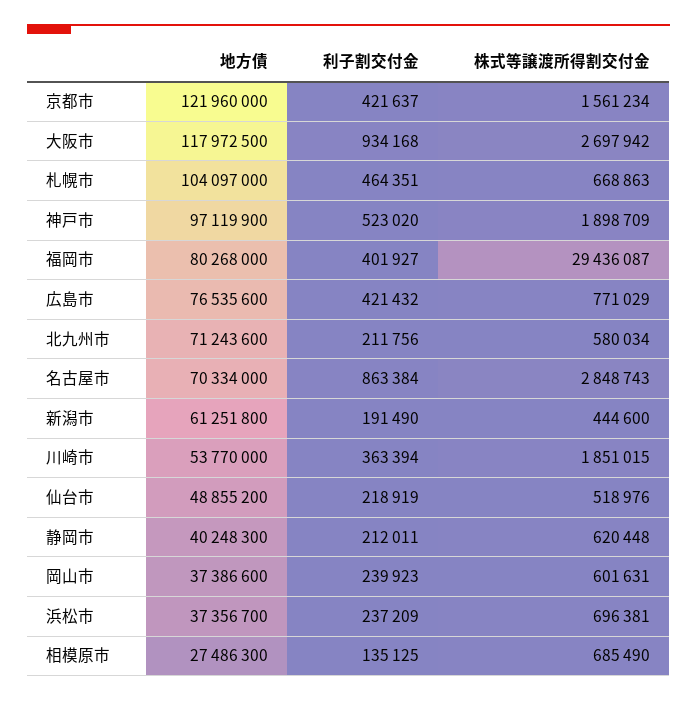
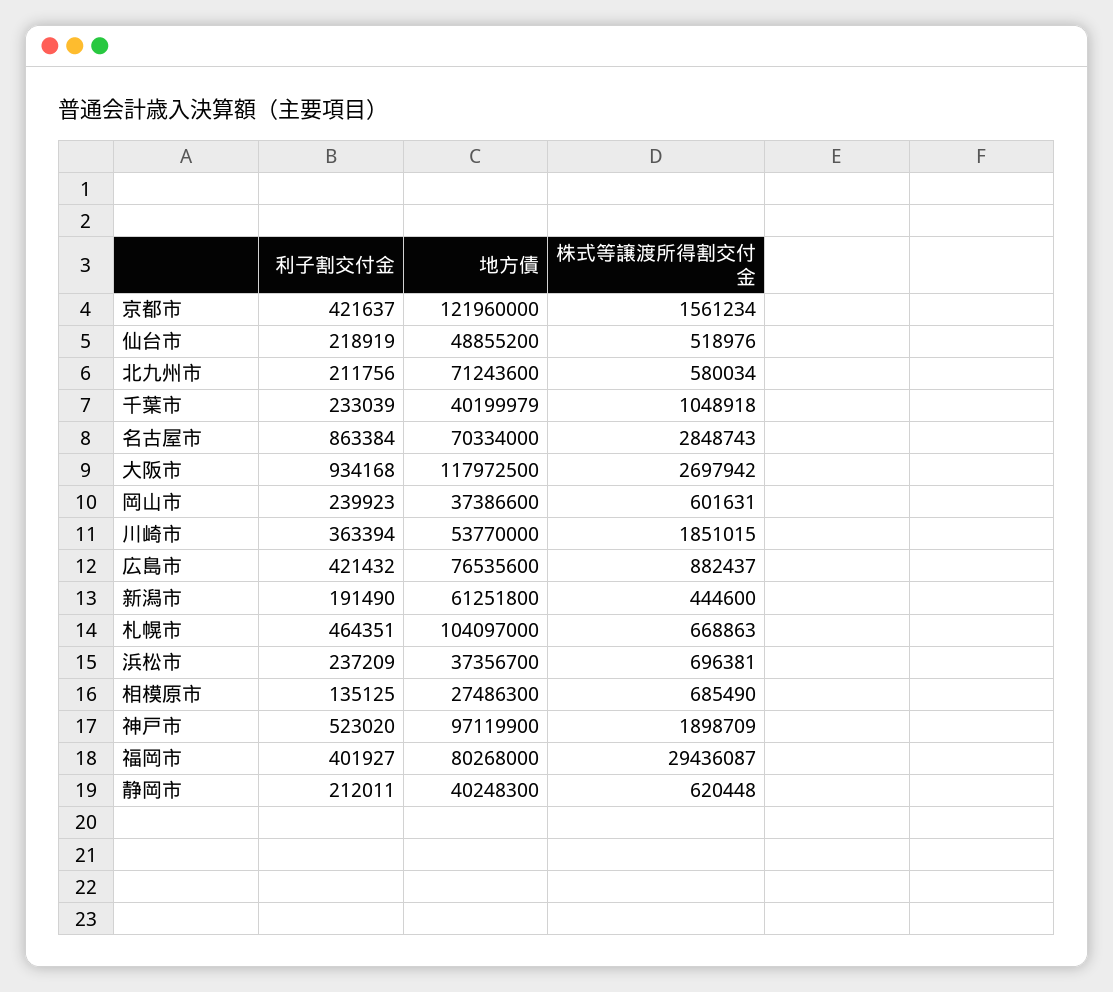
株式等譲渡所得割交付金, 広島市: 771029 -> 882437
利子割交付金, 千葉市: none -> 233039
地方債, 千葉市: none -> 40199979
株式等譲渡所得割交付金, 千葉市: none -> 1048918

